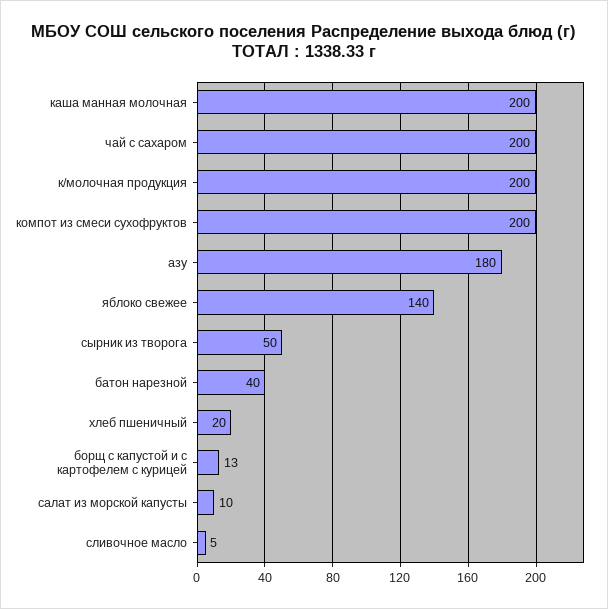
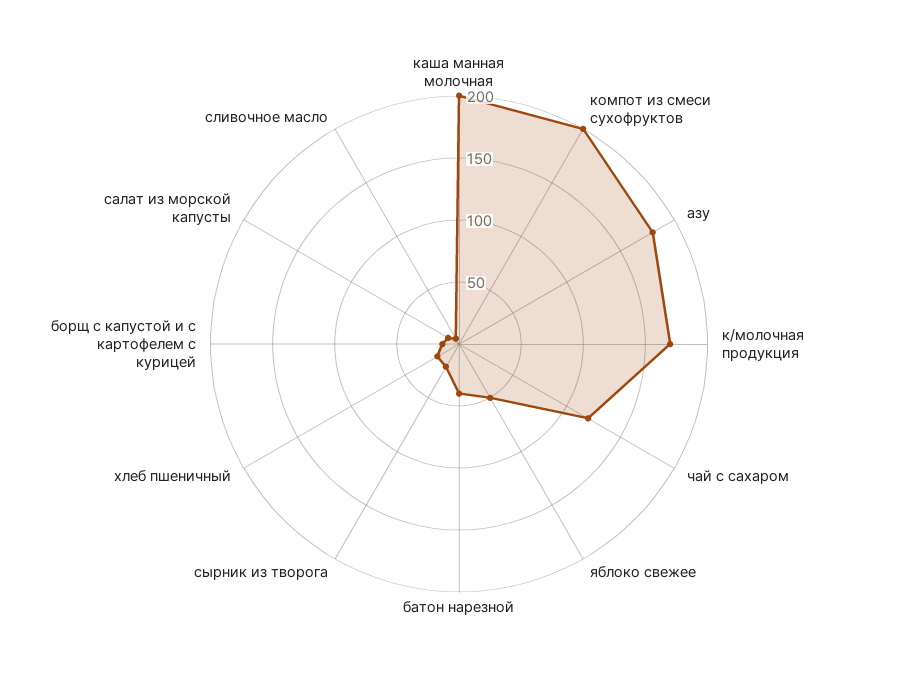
чай с сахаром: 200 -> 120
к/молочная продукция: 200 -> 170
яблоко свежее: 140 -> 50
сырник из творога: 50 -> 20

